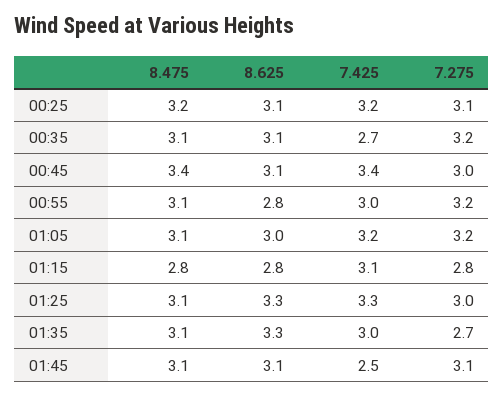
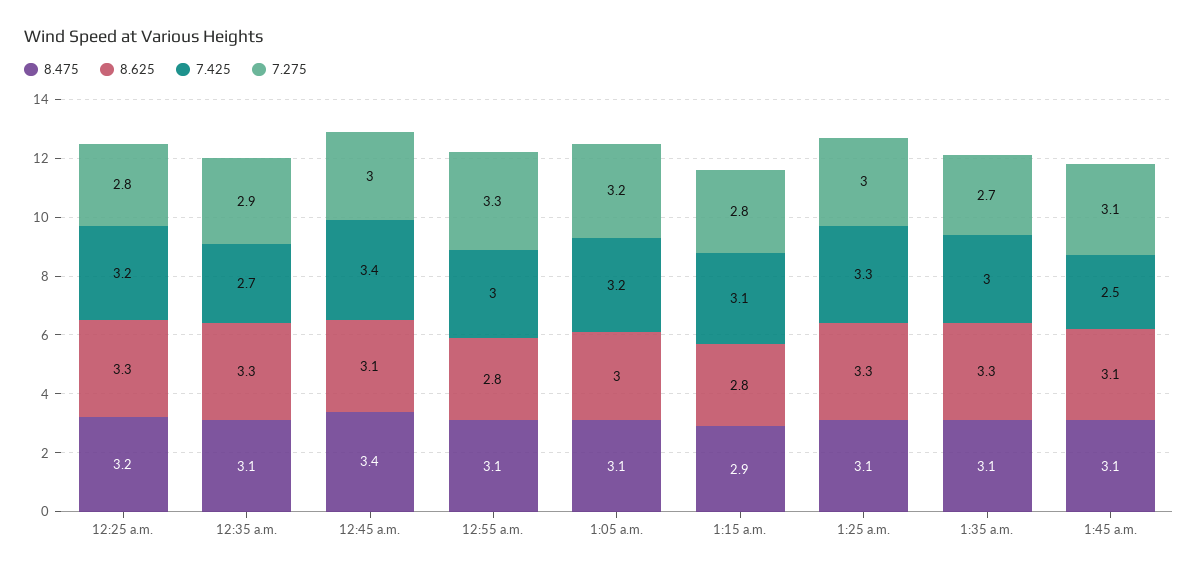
8.625, 00:25: 3.1 -> 3.3
7.275, 00:25: 3.1 -> 2.8
8.625, 00:35: 3.1 -> 3.3
7.275, 00:35: 3.2 -> 2.9
7.275, 00:55: 3.2 -> 3.3
8.475, 01:15: 2.8 -> 2.9

